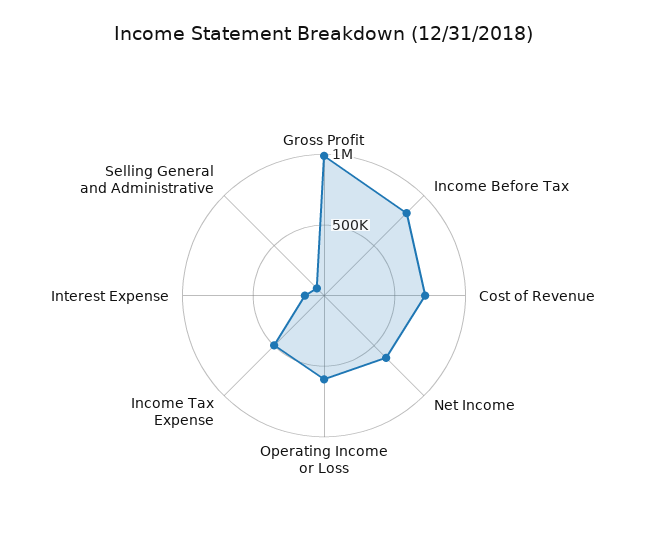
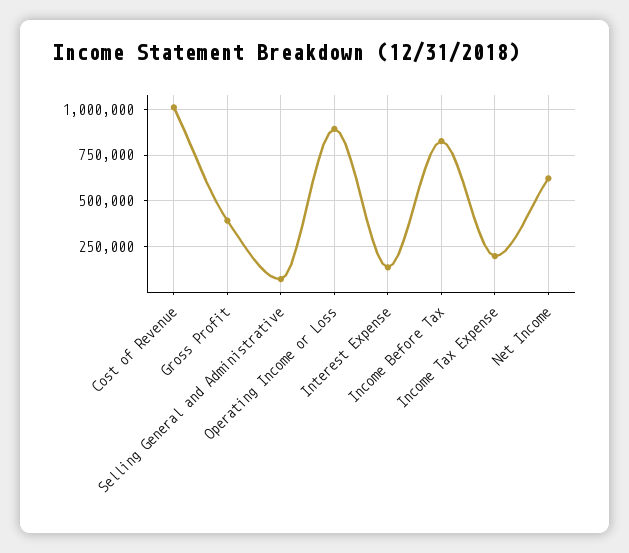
Gross Profit: 1000000 -> 400000
Cost of Revenue: 700000 -> 1000000
Operating Income or Loss: 600000 -> 900000
Income Tax Expense: 500000 -> 200000

